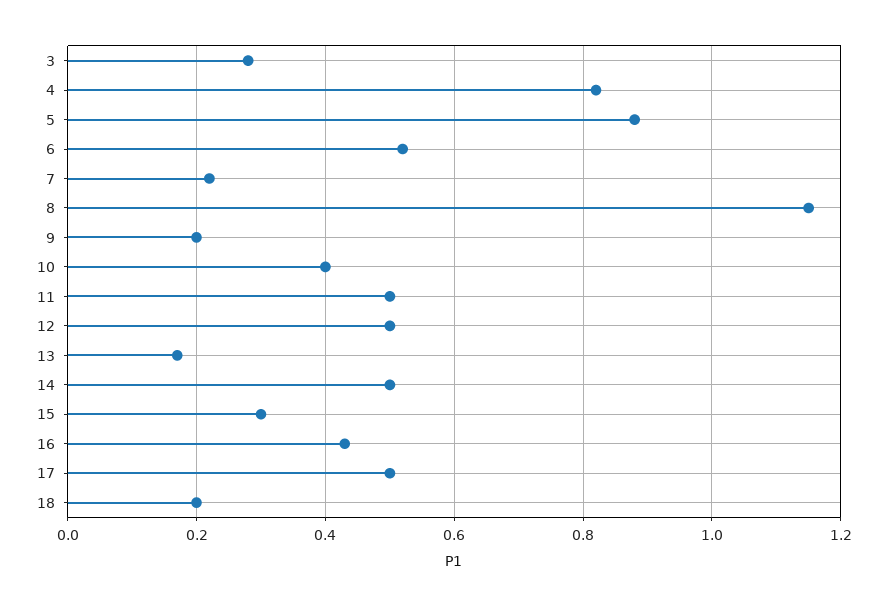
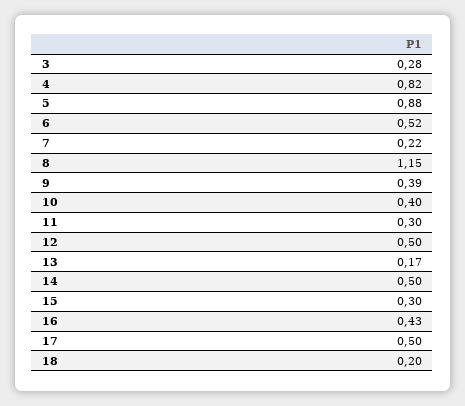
9: 0.2 -> 0.39
11: 0.5 -> 0.3

